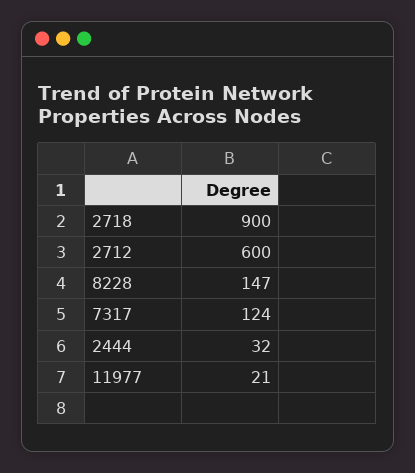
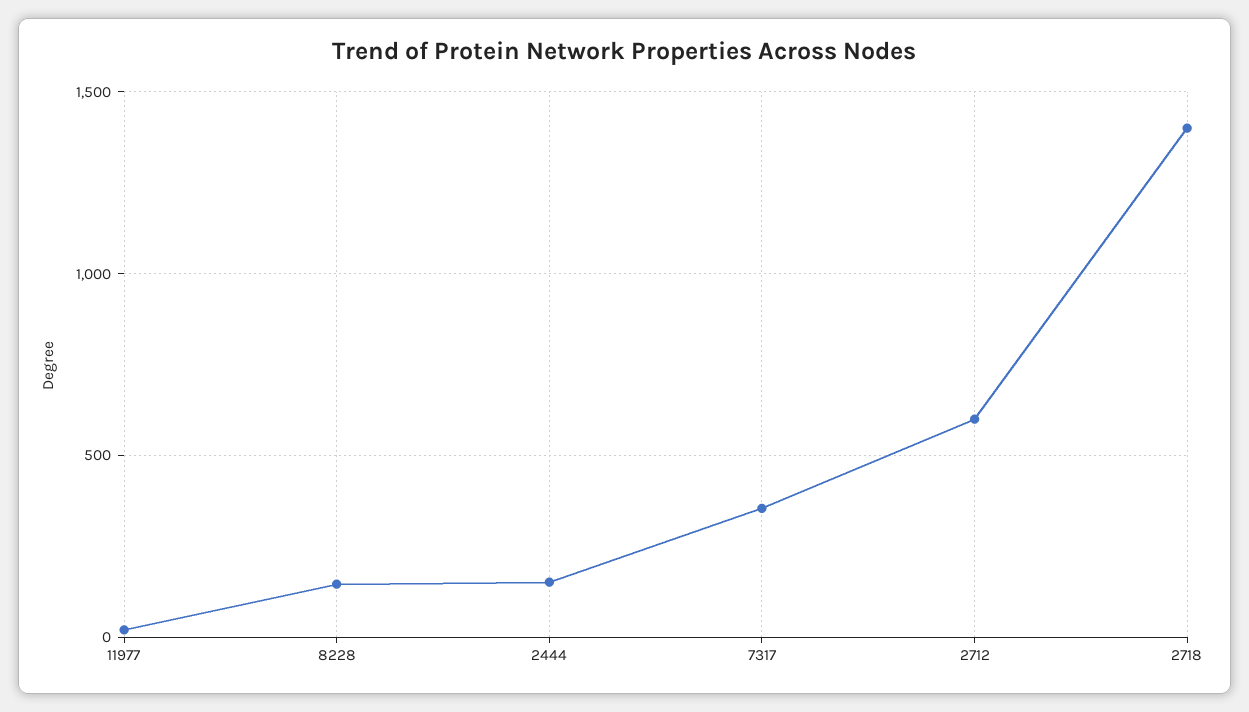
2718: 900 -> 1400
7317: 124 -> 350
2444: 32 -> 150

